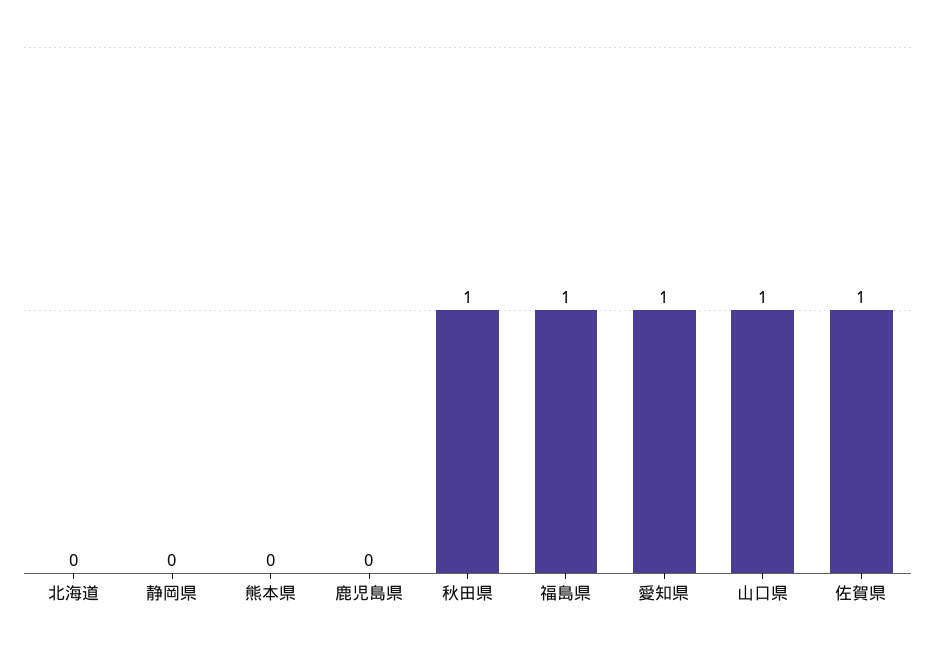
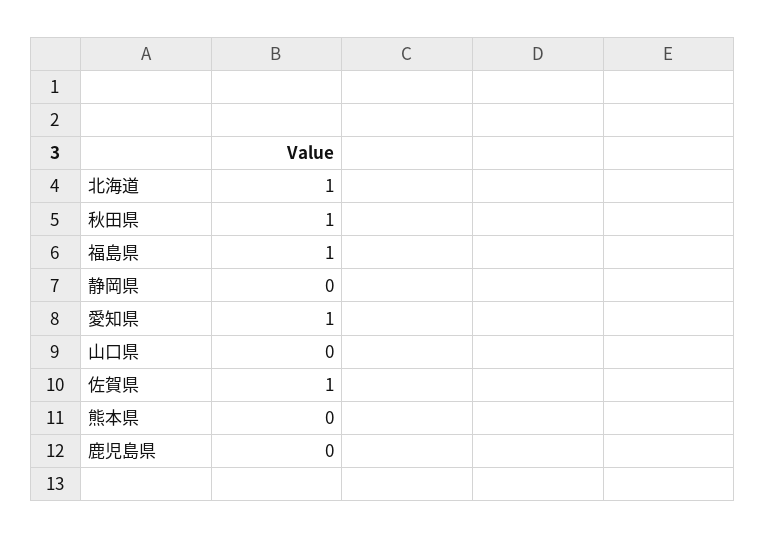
北海道: 0 -> 1
山口県: 1 -> 0

